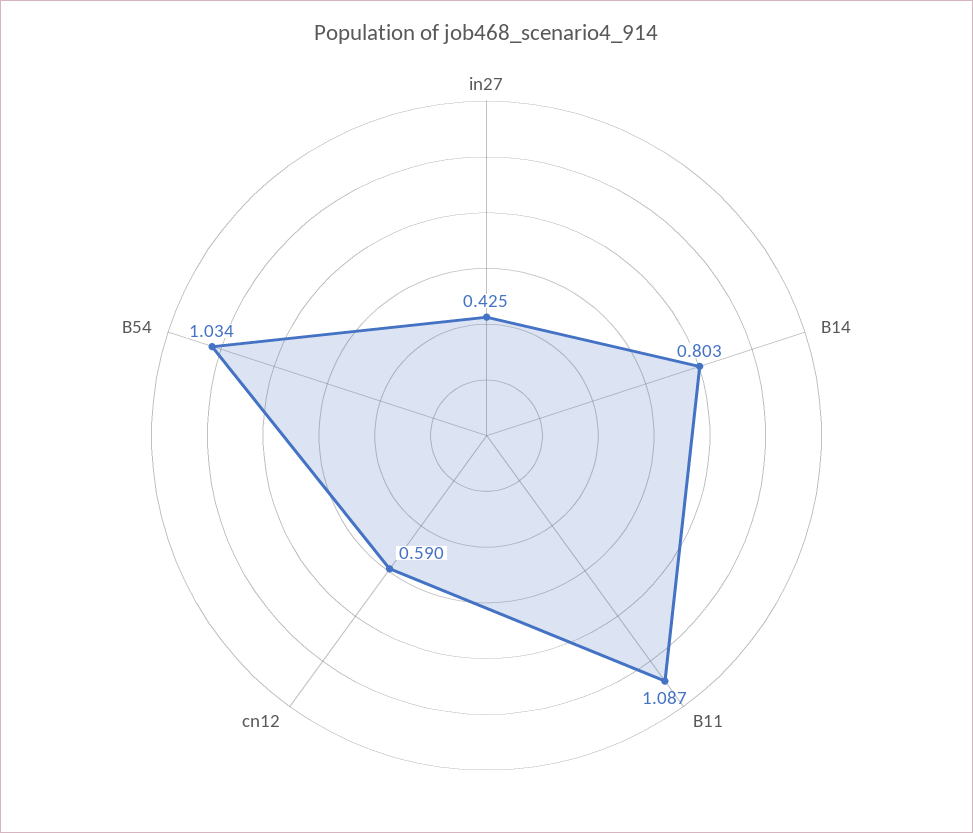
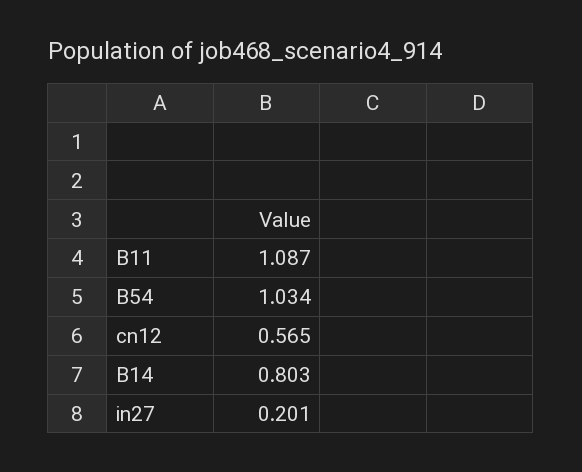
in27: 0.425 -> 0.201
cn12: 0.59 -> 0.565

